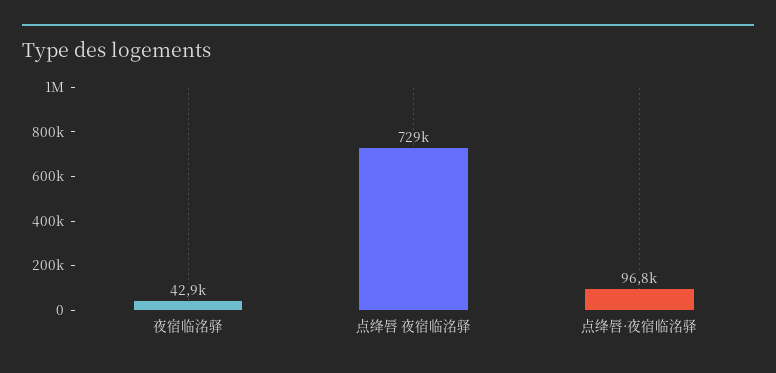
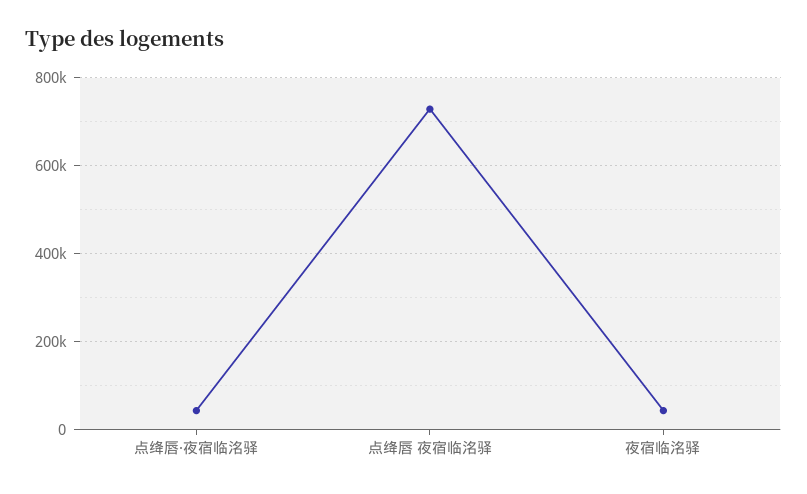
点绛唇·夜宿临洺驿: 96800 -> 40000

